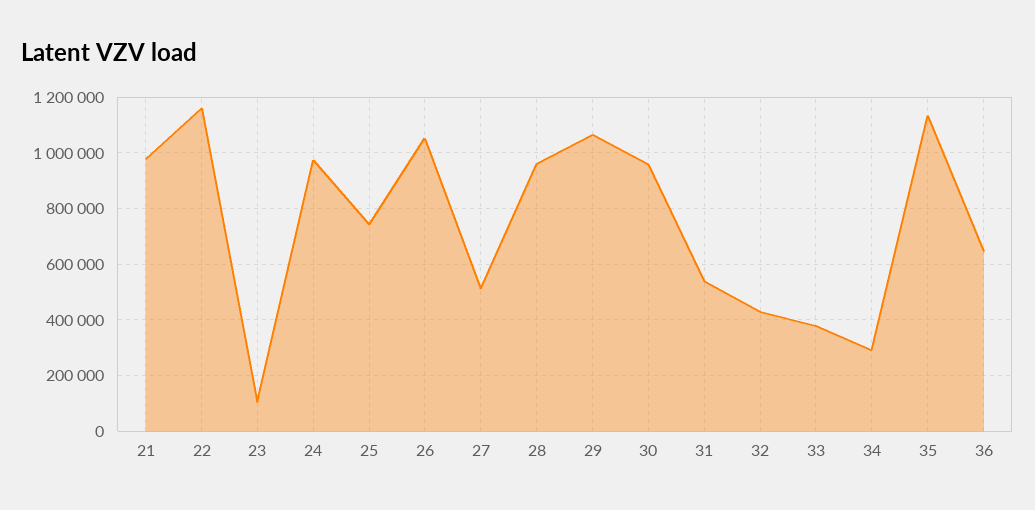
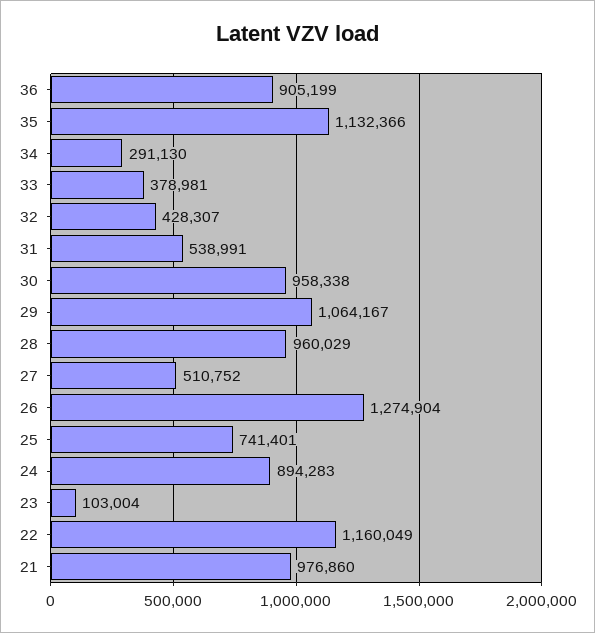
24: 975000 -> 894283
26: 1050000 -> 1274904
36: 650000 -> 905199

